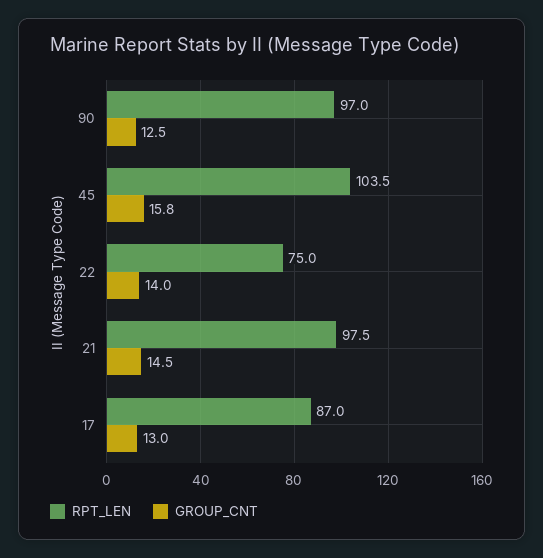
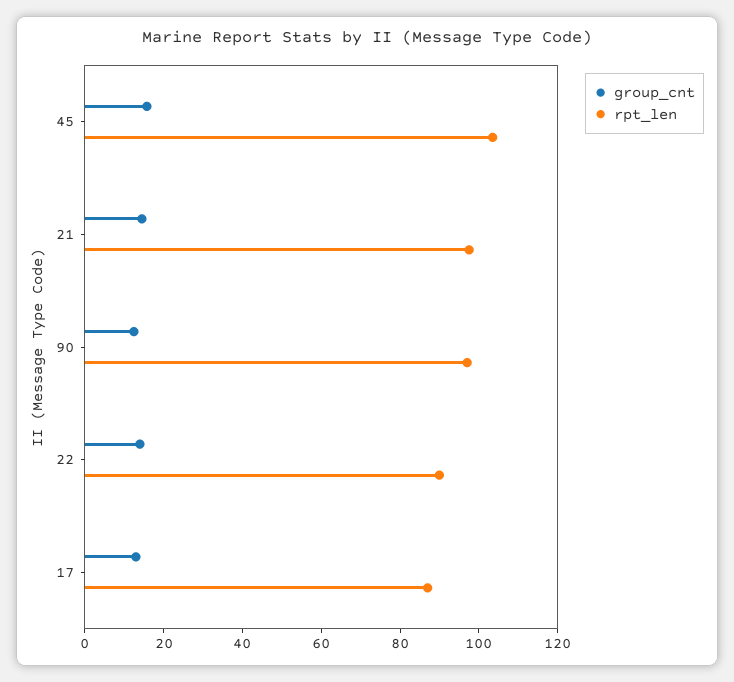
RPT_LEN, 22: 75 -> 90

